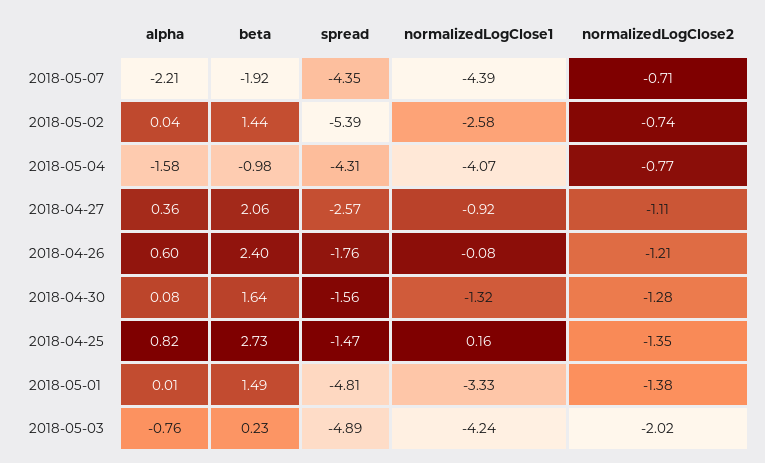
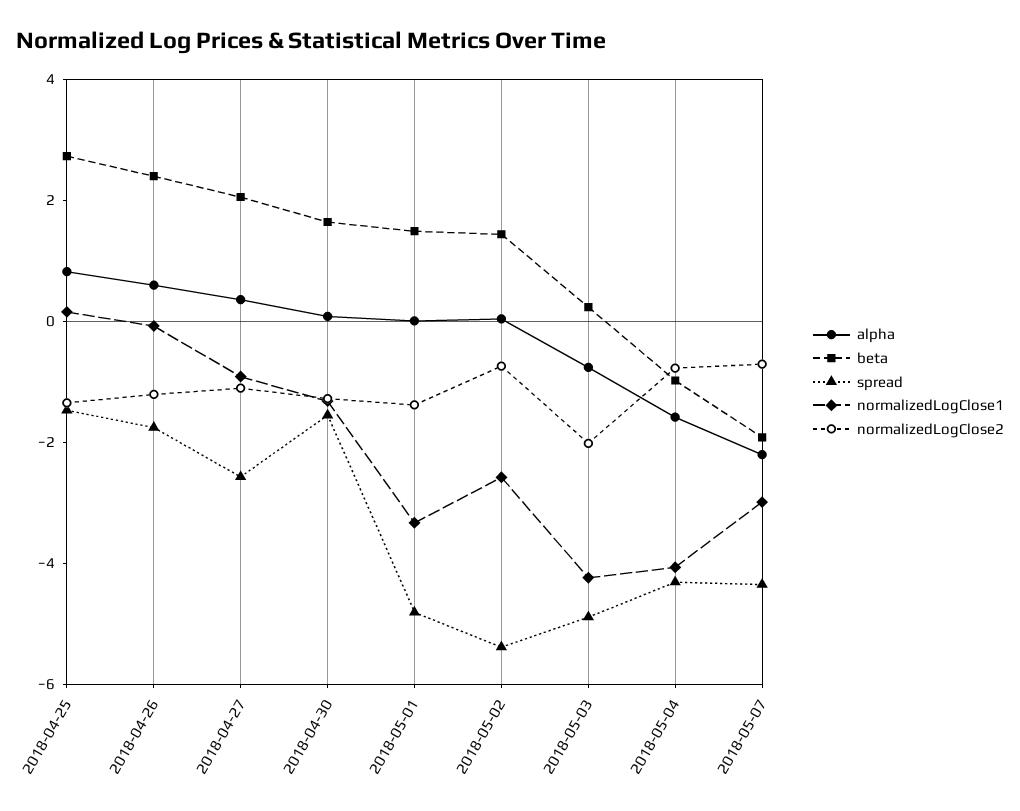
normalizedLogClose1, 2018-05-07: -4.39 -> -3

